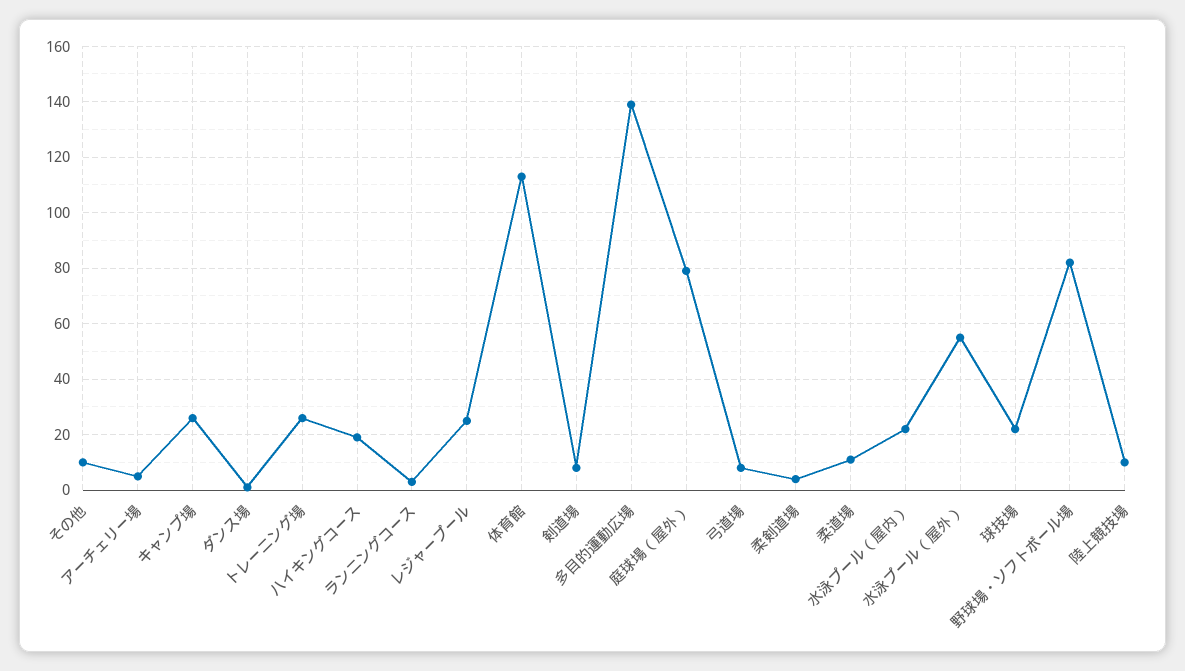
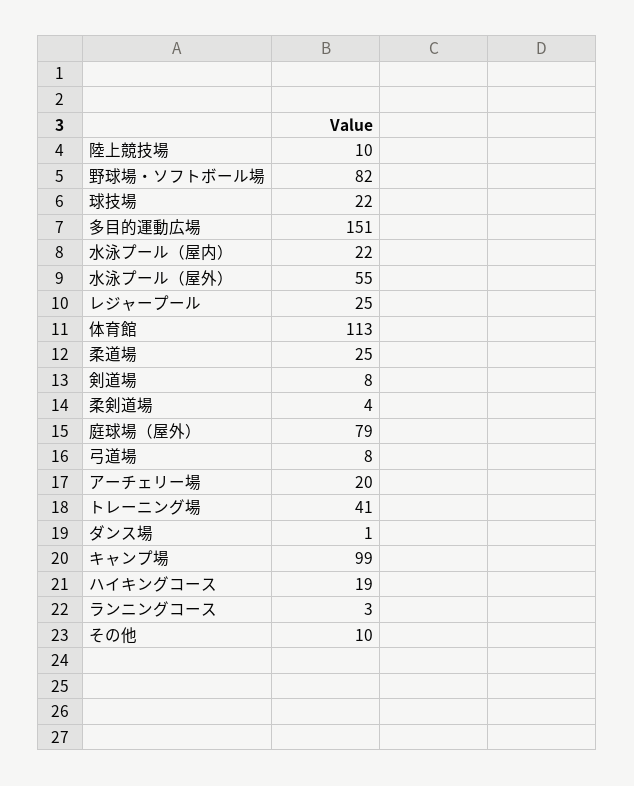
アーチェリー場: 5 -> 20
キャンプ場: 25 -> 99
トレーニング場: 25 -> 41
多目的運動広場: 140 -> 151
柔道場: 10 -> 25

